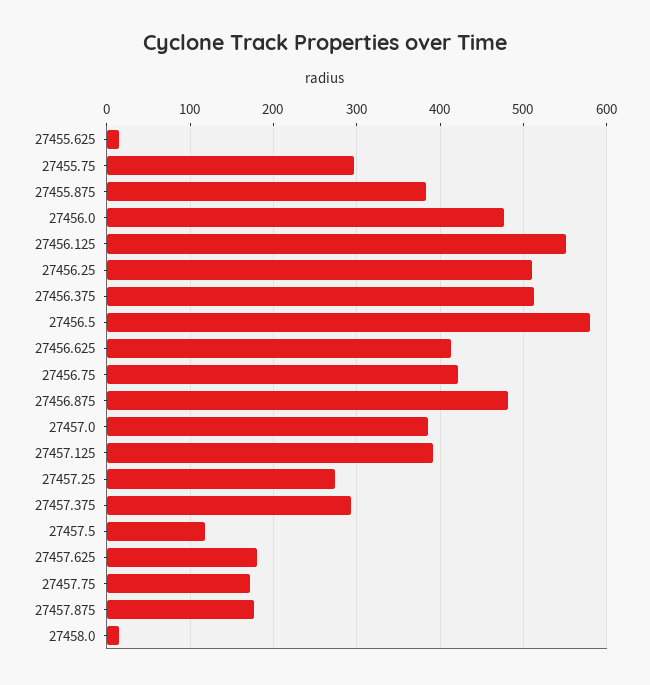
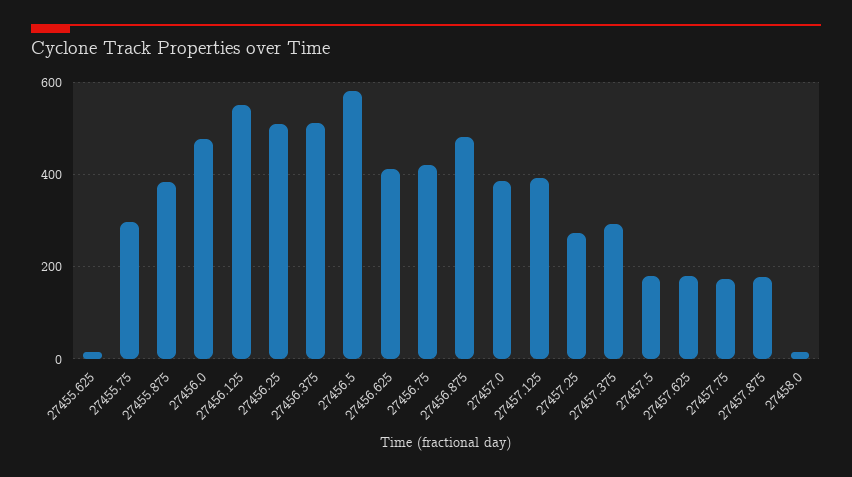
27457.5: 120 -> 180

